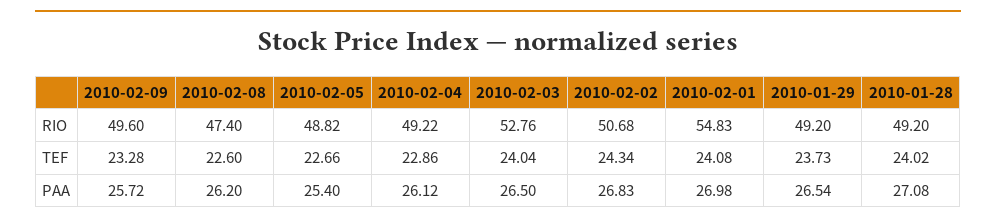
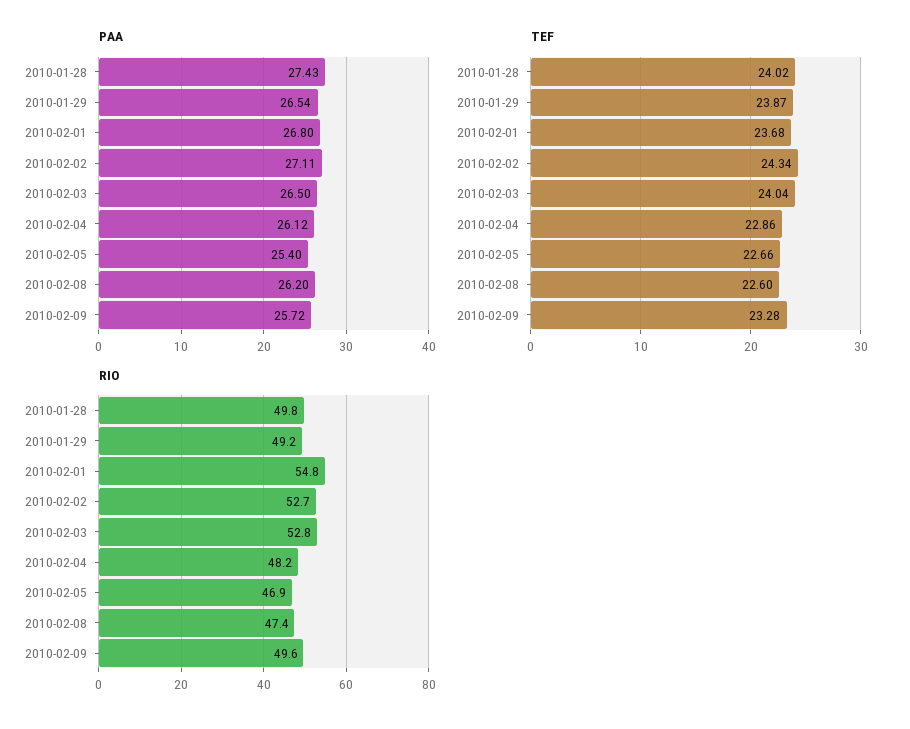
RIO, 2010-02-05: 48.82 -> 46.9
RIO, 2010-02-04: 49.22 -> 48.2
RIO, 2010-02-02: 50.68 -> 52.7
RIO, 2010-01-28: 49.2 -> 49.8
TEF, 2010-02-01: 24.08 -> 23.68
TEF, 2010-01-29: 23.73 -> 23.87
PAA, 2010-02-02: 26.83 -> 27.11
PAA, 2010-02-01: 26.98 -> 26.8
PAA, 2010-01-28: 27.08 -> 27.43

